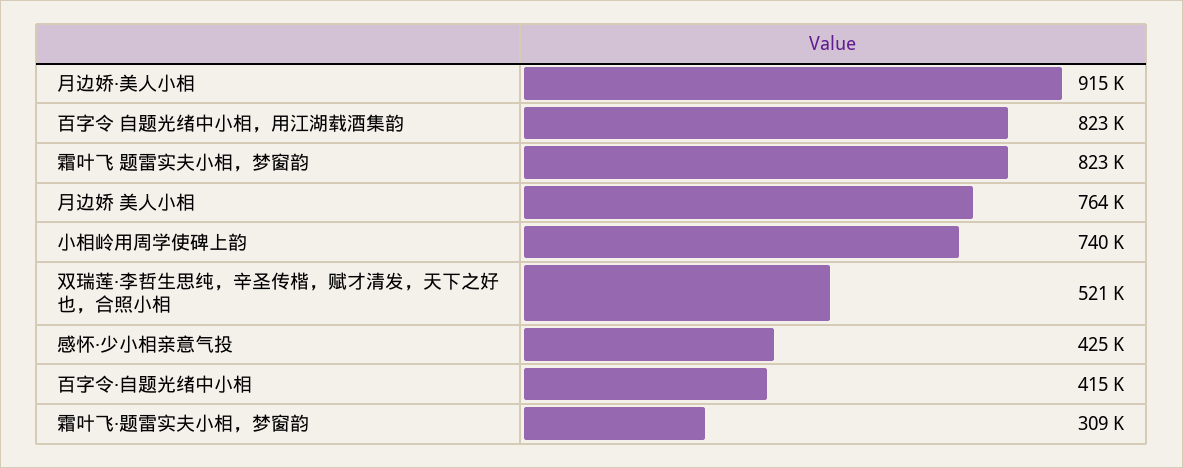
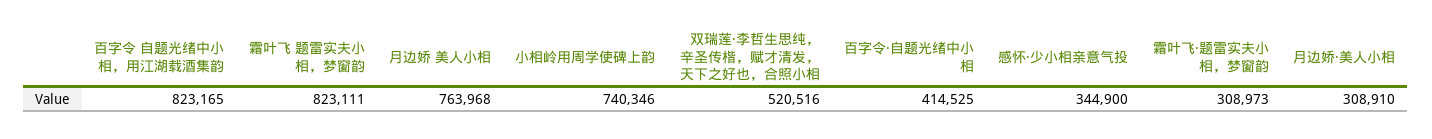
月边娇·美人小相: 915000 -> 308910
感怀·少小相亲意气投: 425000 -> 344900

